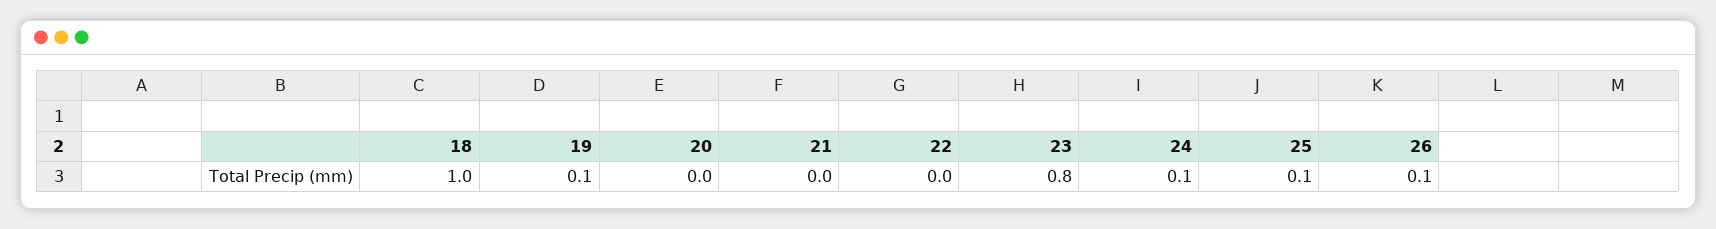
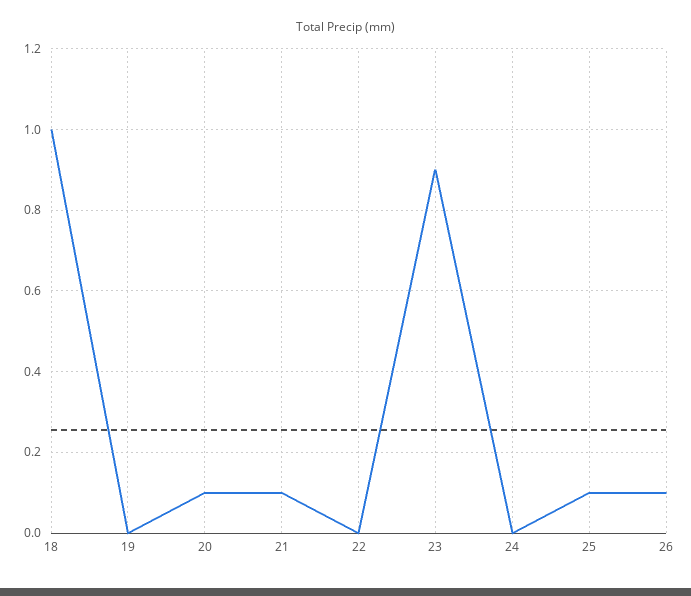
19: 0.1 -> 0
20: 0 -> 0.1
21: 0 -> 0.1
23: 0.8 -> 0.9
24: 0.1 -> 0

